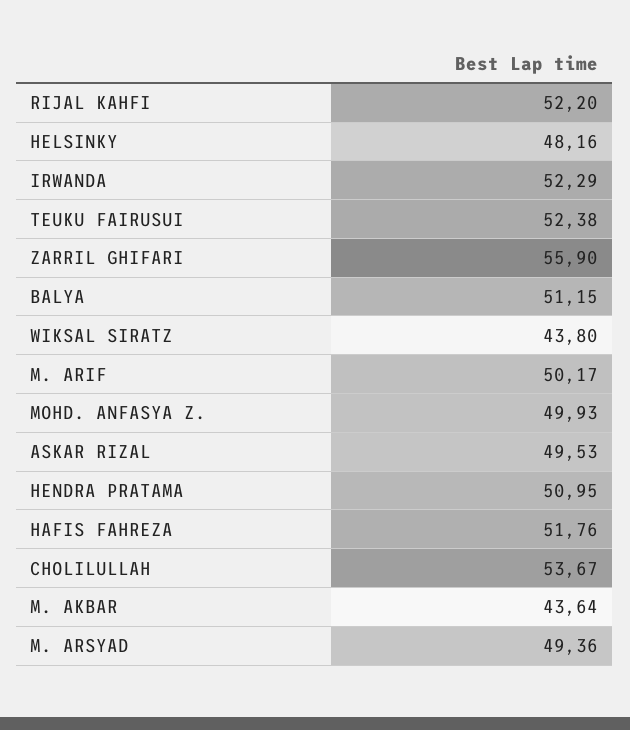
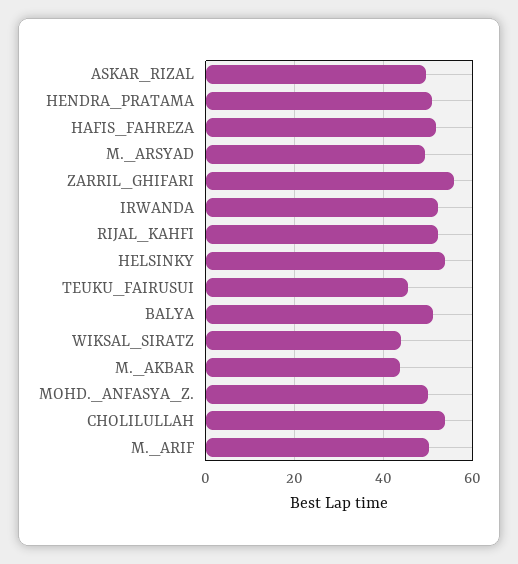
HELSINKY: 48.16 -> 54
TEUKU FAIRUSUI: 52.38 -> 46

